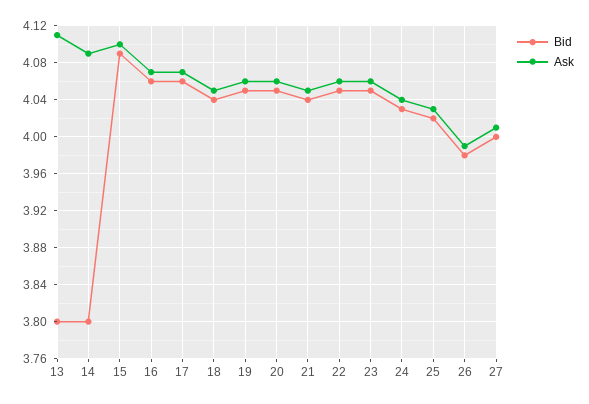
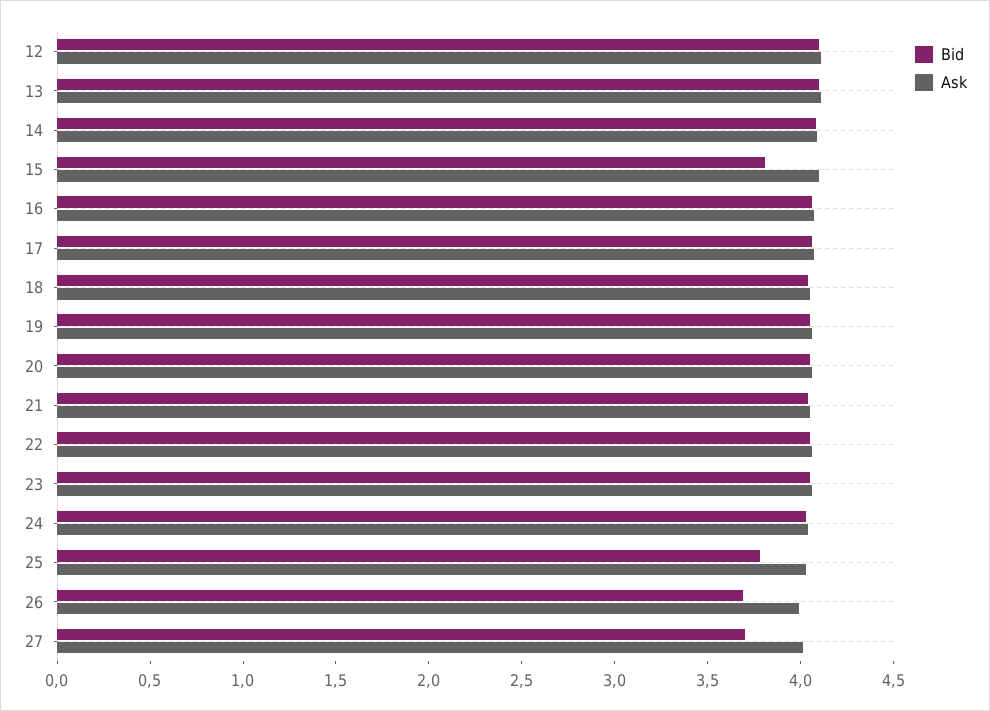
Bid, 13: 3.8 -> 4.1
Bid, 14: 3.8 -> 4.1
Bid, 15: 4.09 -> 3.8
Bid, 25: 4.02 -> 3.8
Bid, 26: 3.98 -> 3.7
Bid, 27: 4 -> 3.7
Bid, 12: none -> 4.1
Ask, 12: none -> 4.1

